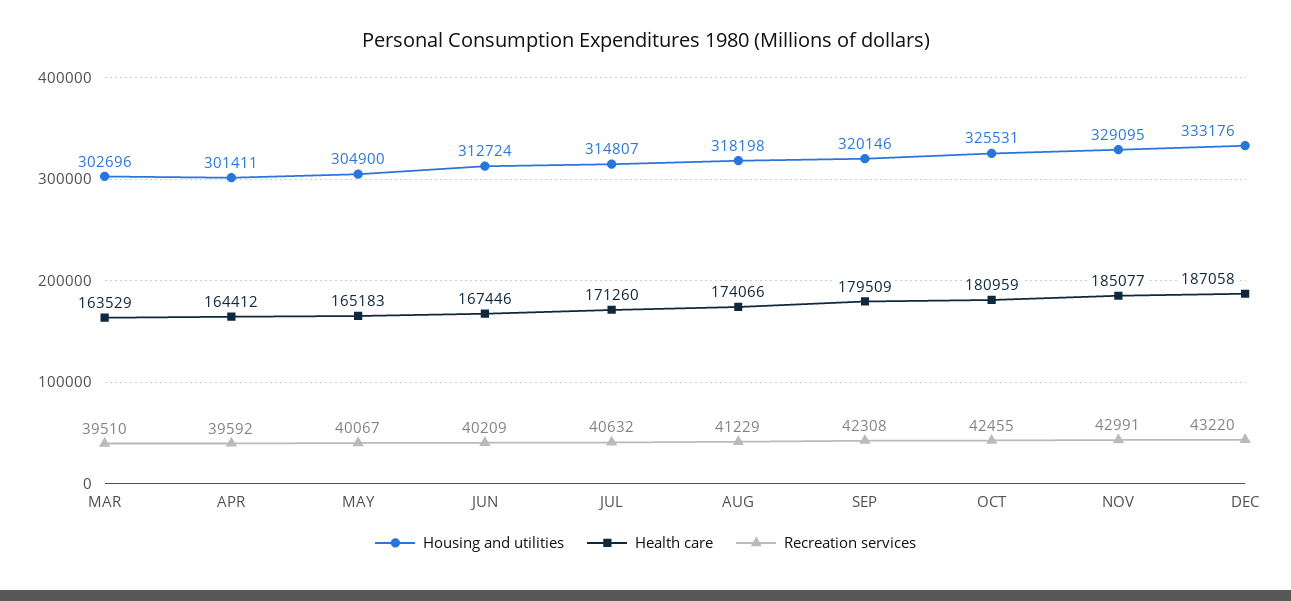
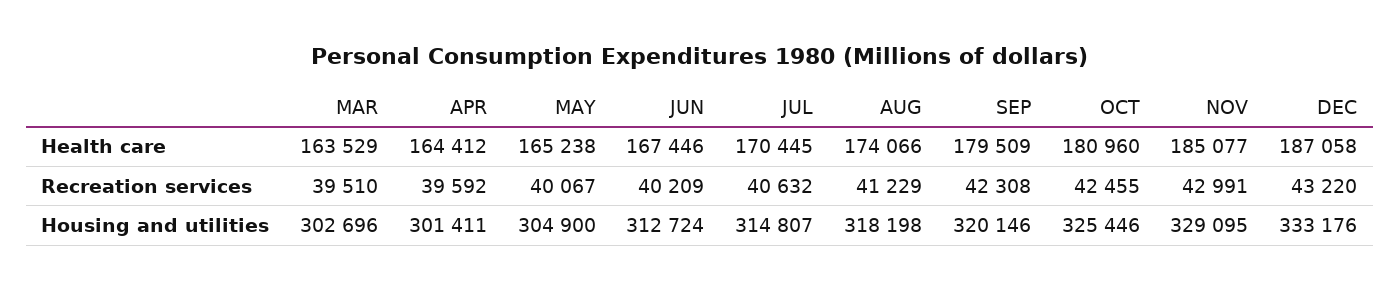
Health care, MAY: 165183 -> 165238
Health care, JUL: 171260 -> 170445
Housing and utilities, OCT: 325531 -> 325446
Health care, OCT: 180959 -> 180960

